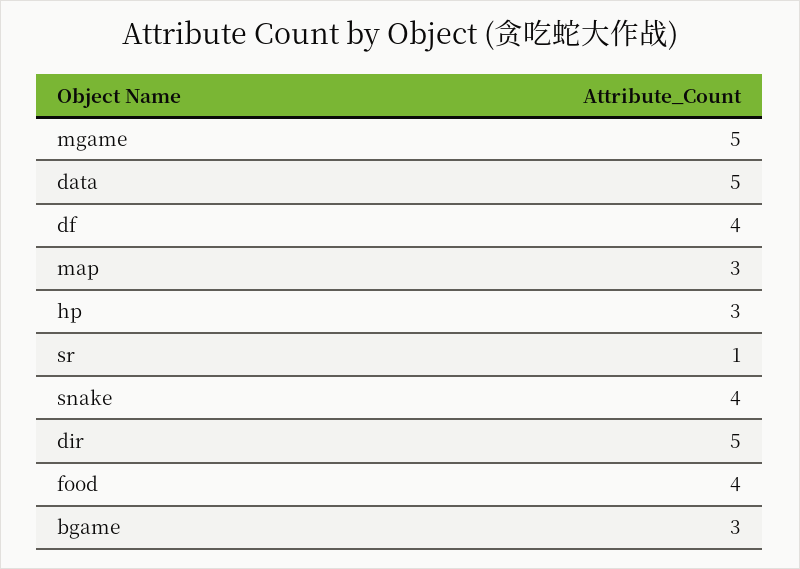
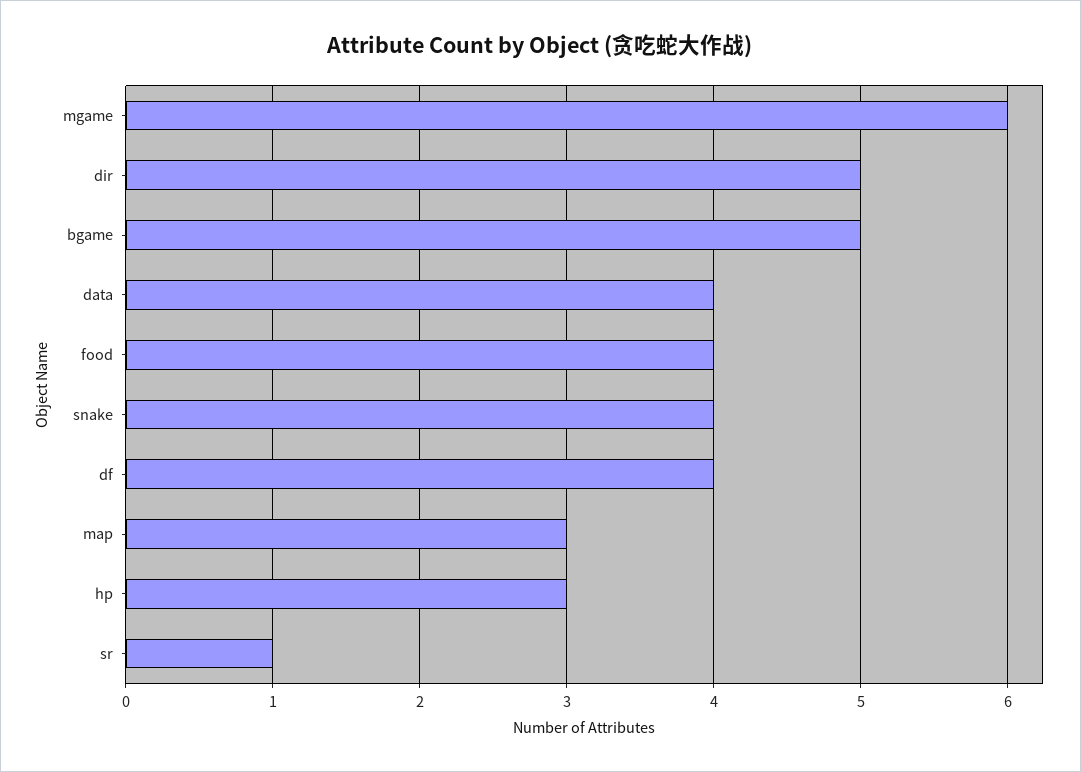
mgame: 5 -> 6
data: 5 -> 4
bgame: 3 -> 5

